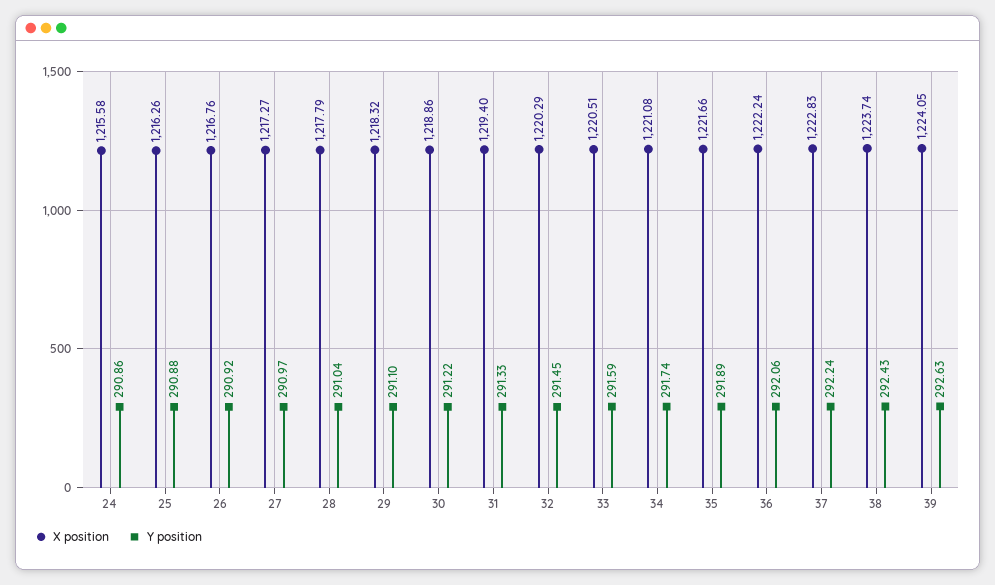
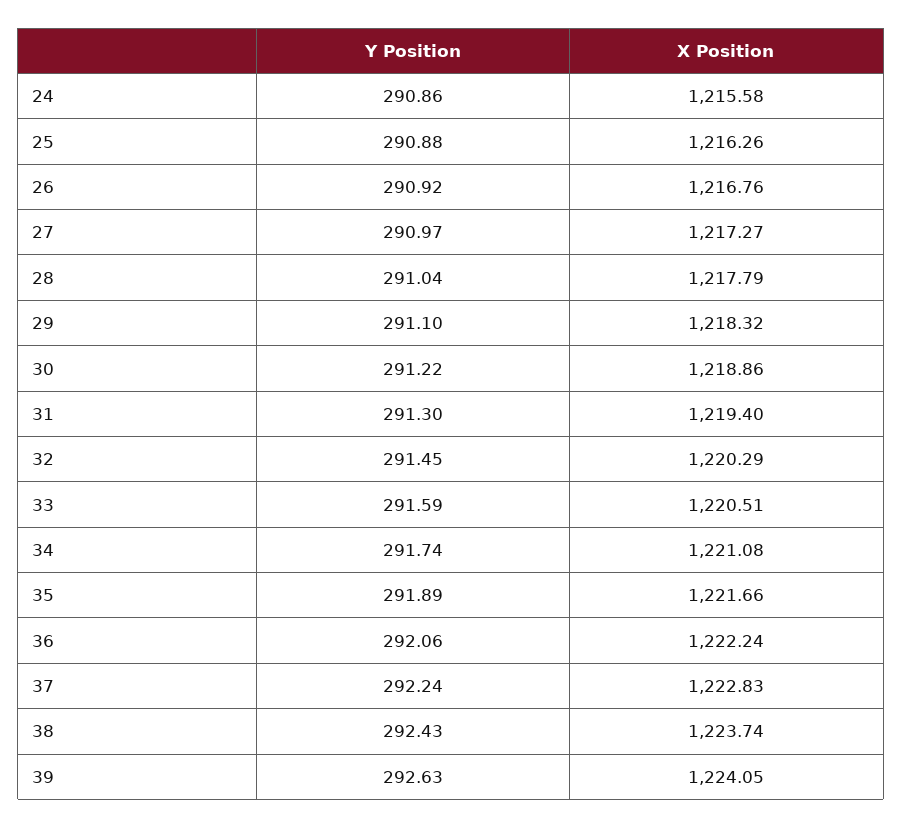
Y position, 31: 291.33 -> 291.3

